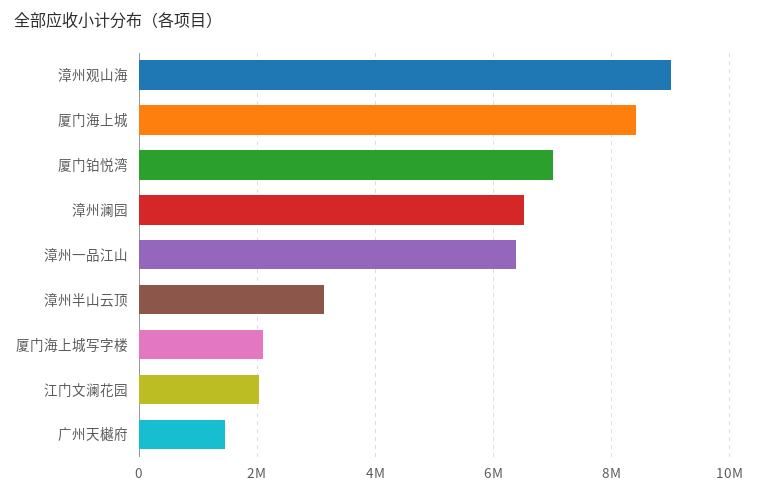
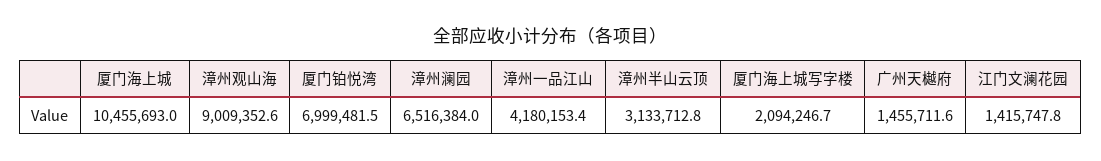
厦门海上城: 8400000 -> 10455693
漳州一品江山: 6400000 -> 4180153.4
江门文澜花园: 2000000 -> 1415747.8

